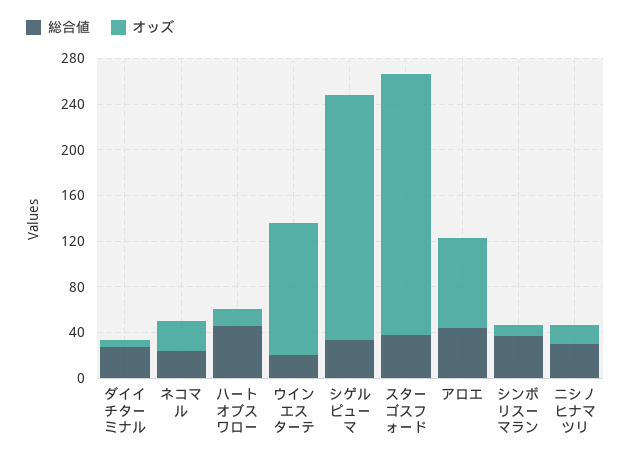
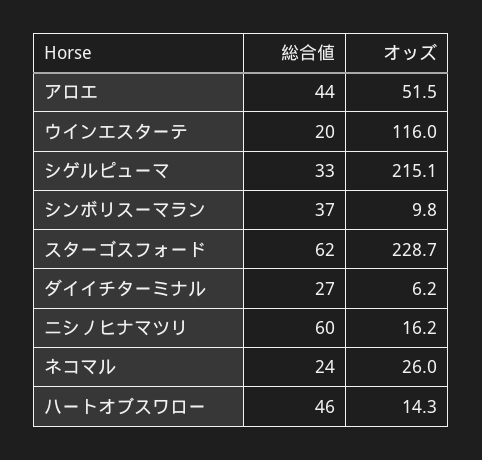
総合値, スターゴスフォード: 40 -> 62
オッズ, アロエ: 80 -> 51.5
総合値, ニシノヒナマツリ: 30 -> 60

